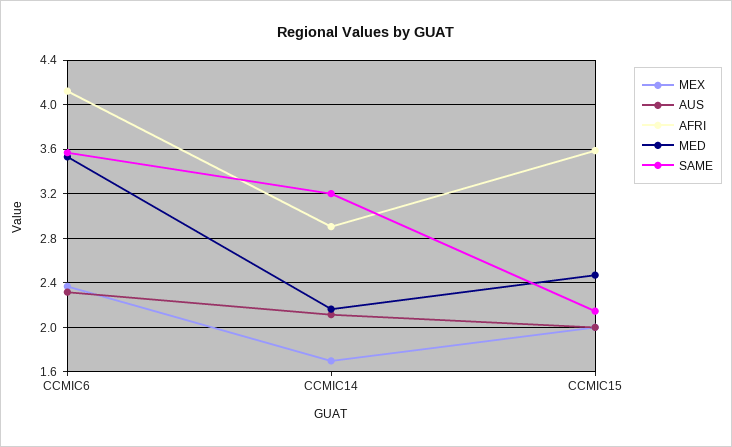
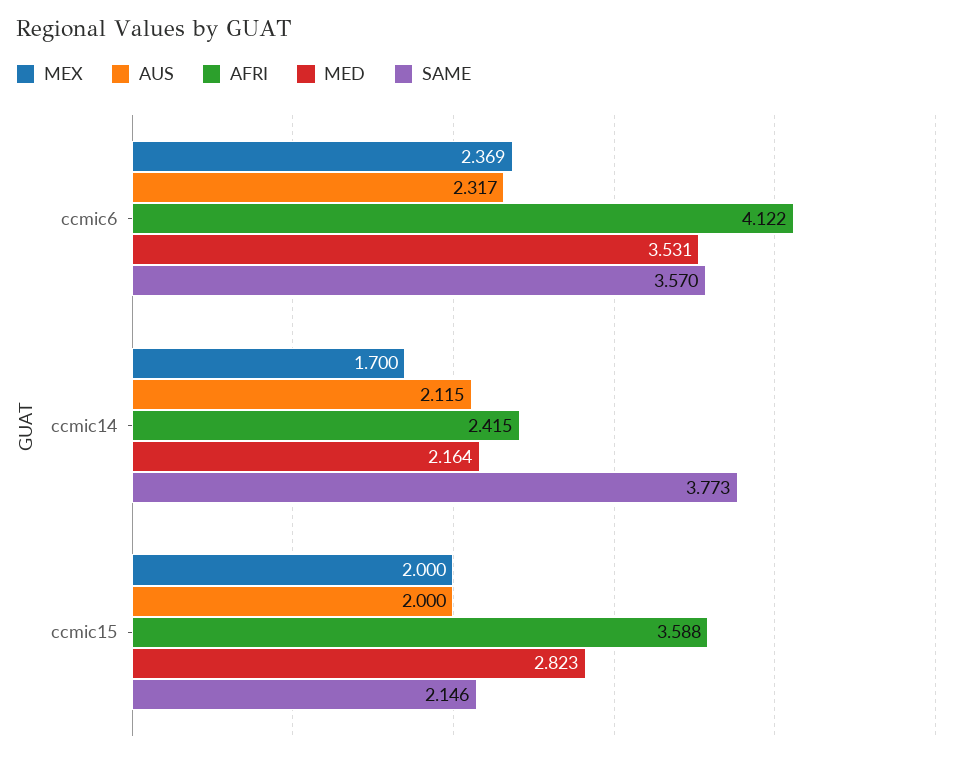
AFRI, CCMIC14: 2.9 -> 2.415
SAME, CCMIC14: 3.2 -> 3.773
MED, CCMIC15: 2.5 -> 2.823

